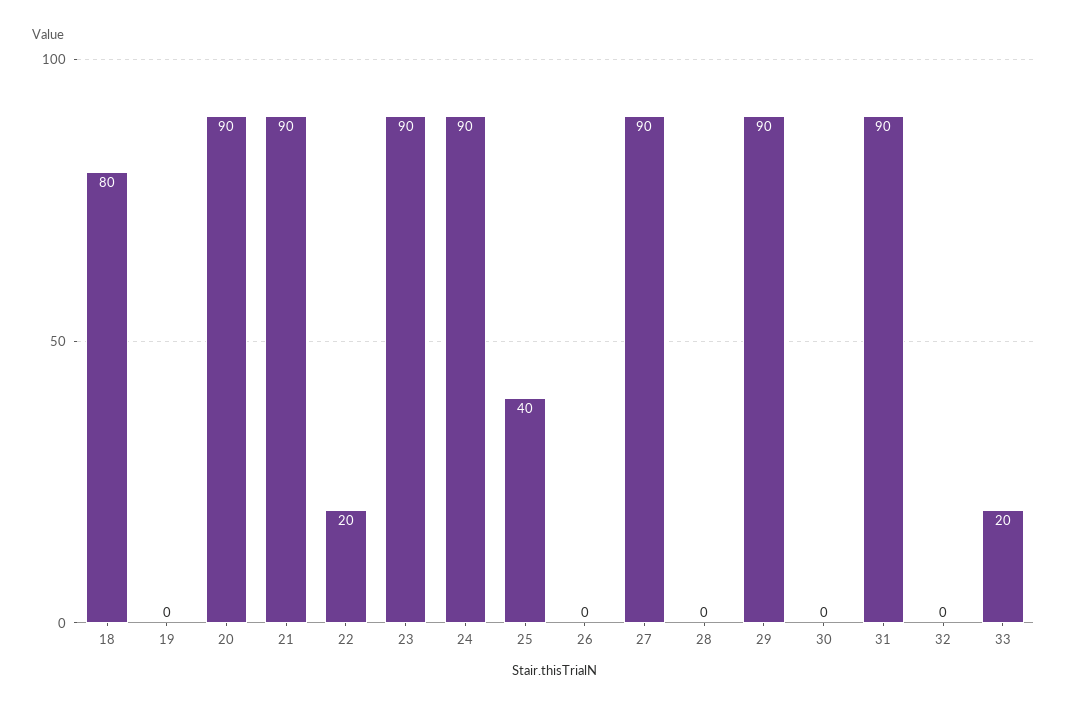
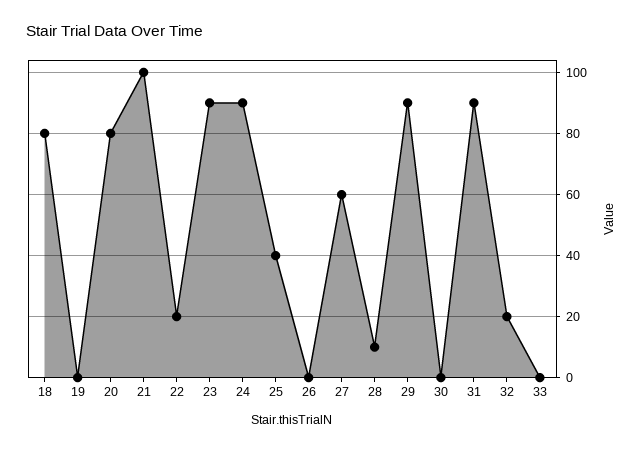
20: 90 -> 80
21: 90 -> 100
27: 90 -> 60
28: 0 -> 10
32: 0 -> 20
33: 20 -> 0

